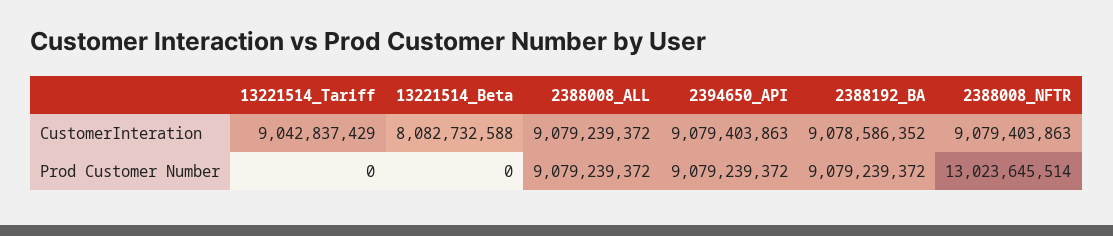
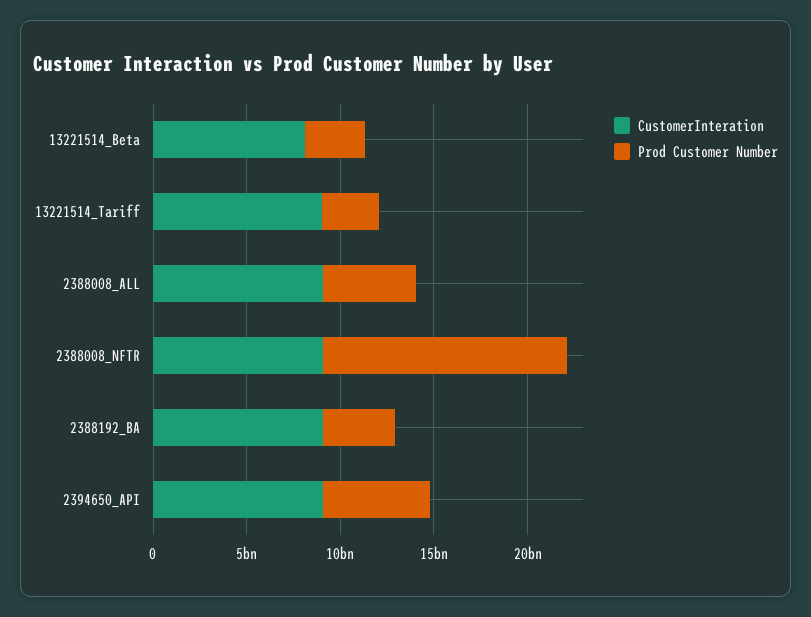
Prod Customer Number, 13221514_Tariff: 0 -> 3000000000
Prod Customer Number, 13221514_Beta: 0 -> 3000000000
Prod Customer Number, 2388008_ALL: 9079239372 -> 5000000000
Prod Customer Number, 2394650_API: 9079239372 -> 6000000000
Prod Customer Number, 2388192_BA: 9079239372 -> 4000000000

